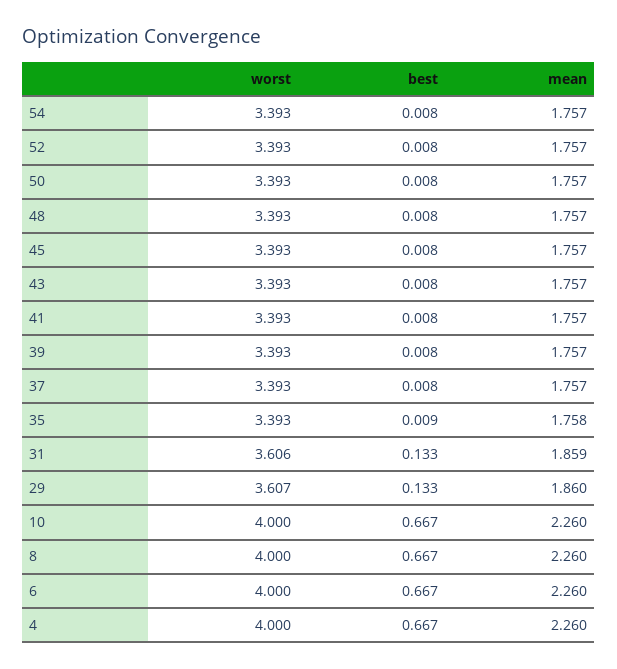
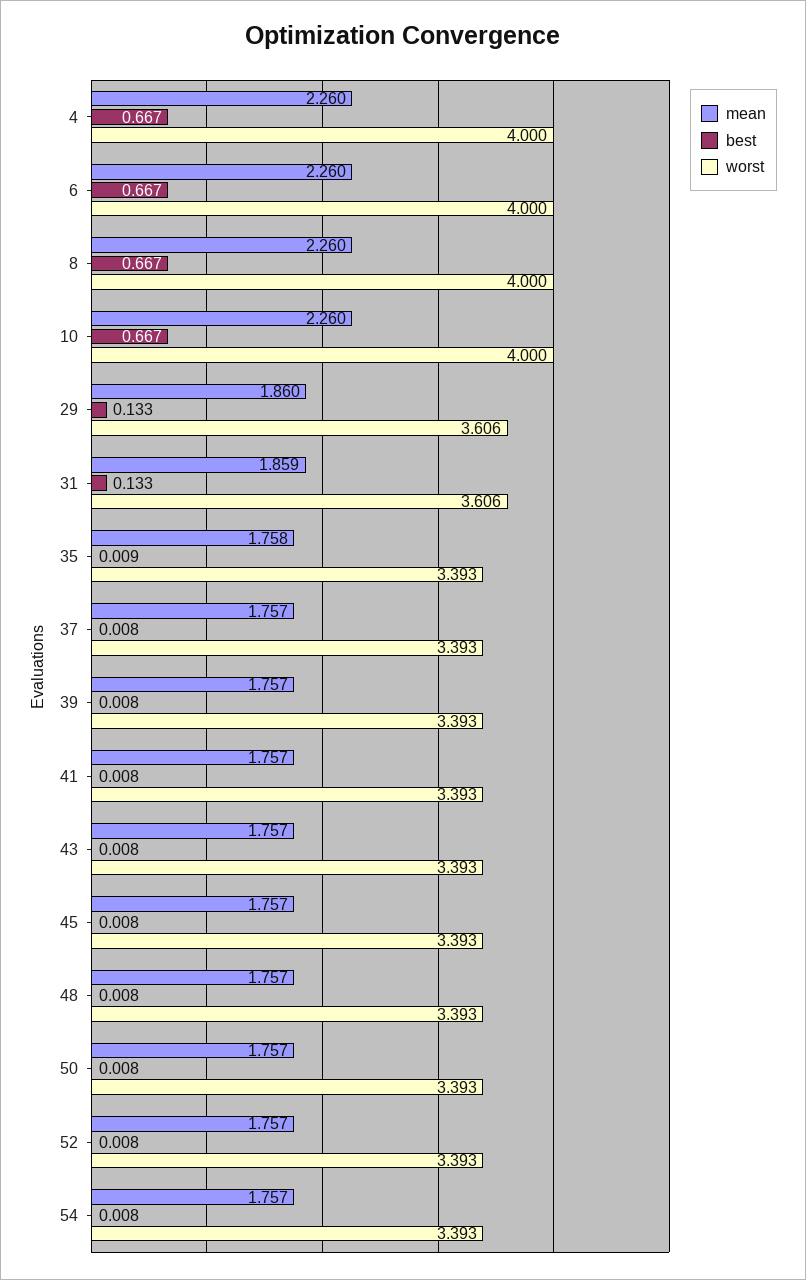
worst, 29: 3.607 -> 3.606

